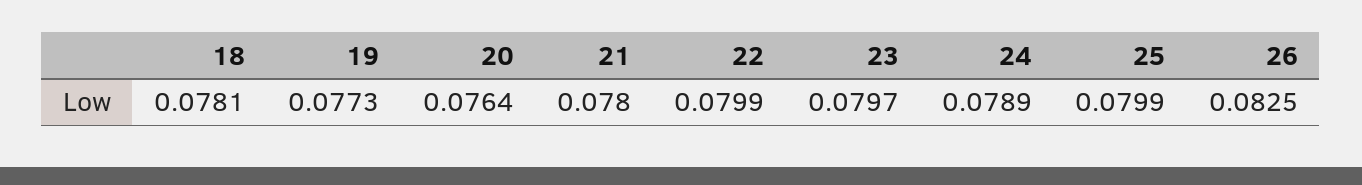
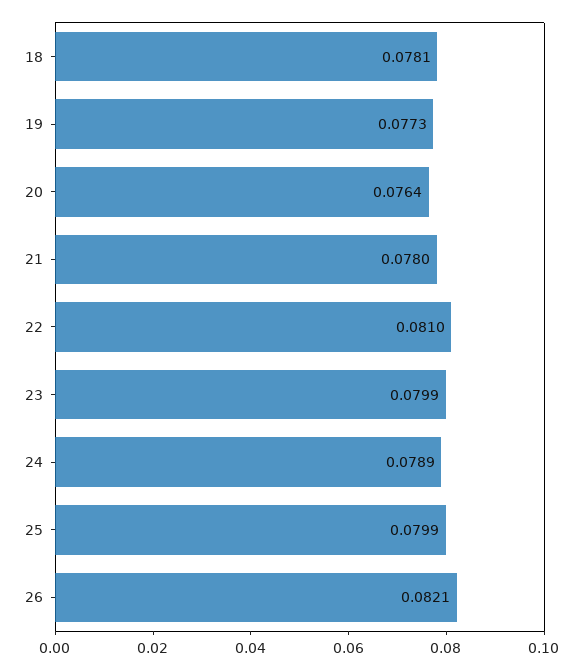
22: 0.0799 -> 0.081
23: 0.0797 -> 0.0799
26: 0.0825 -> 0.0821

